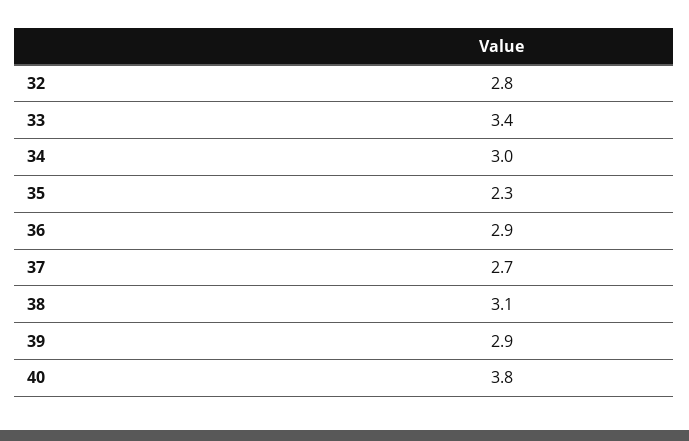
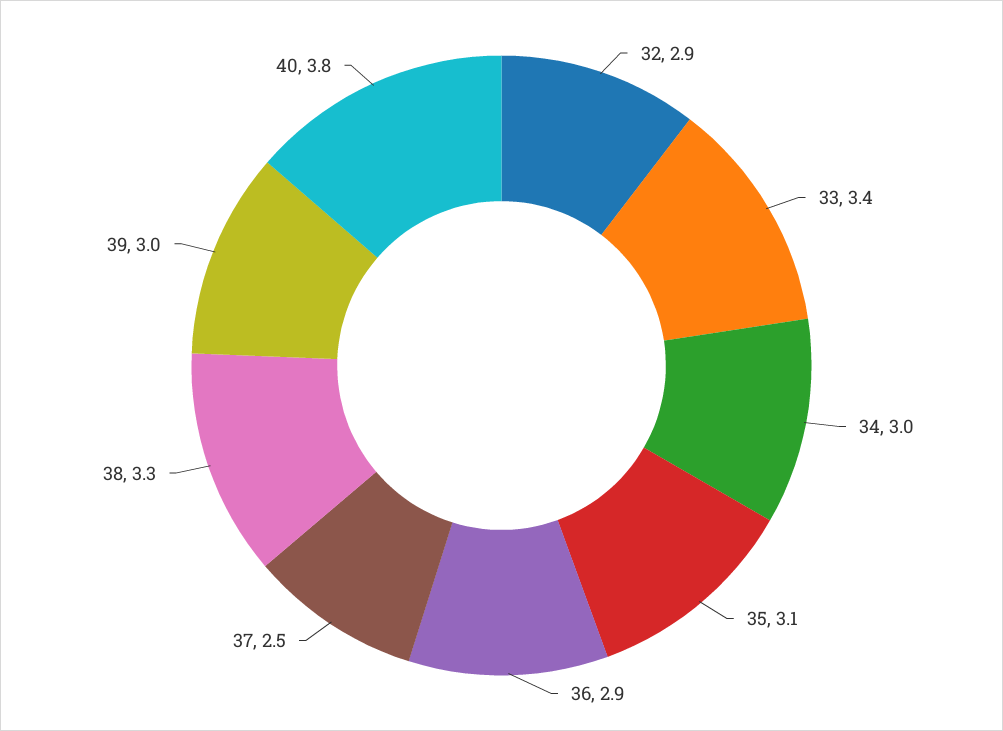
32: 2.8 -> 2.9
35: 2.3 -> 3.1
37: 2.7 -> 2.5
38: 3.1 -> 3.3
39: 2.9 -> 3

